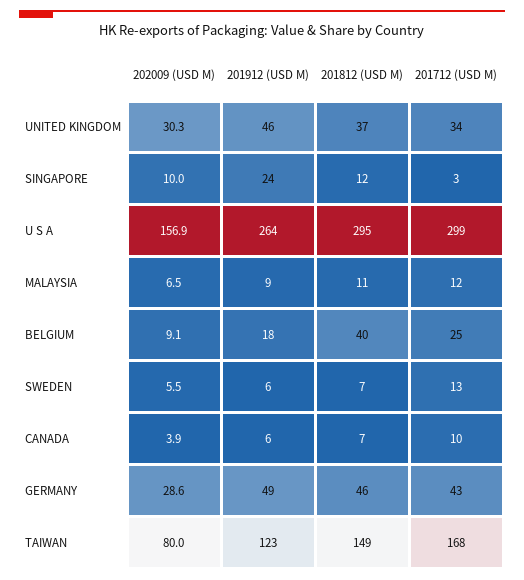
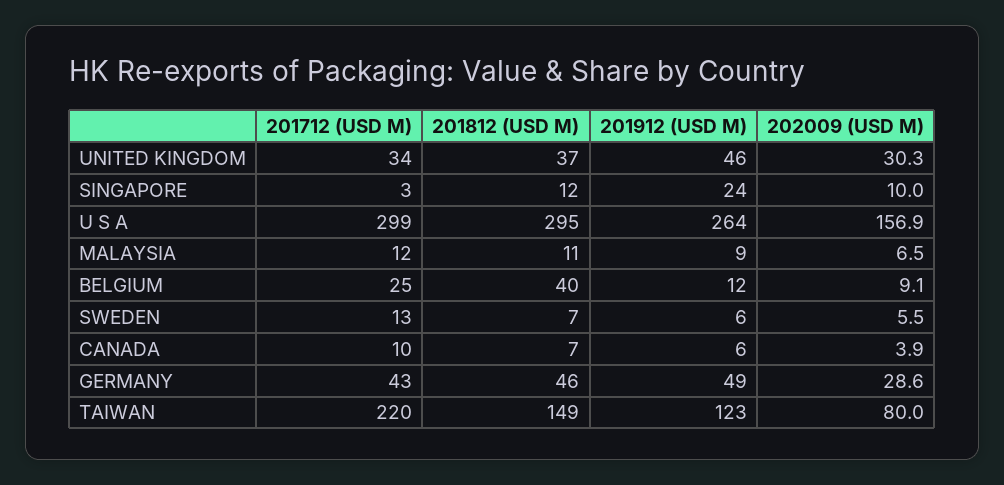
201912 (USD M), BELGIUM: 18 -> 12
201712 (USD M), TAIWAN: 168 -> 220

